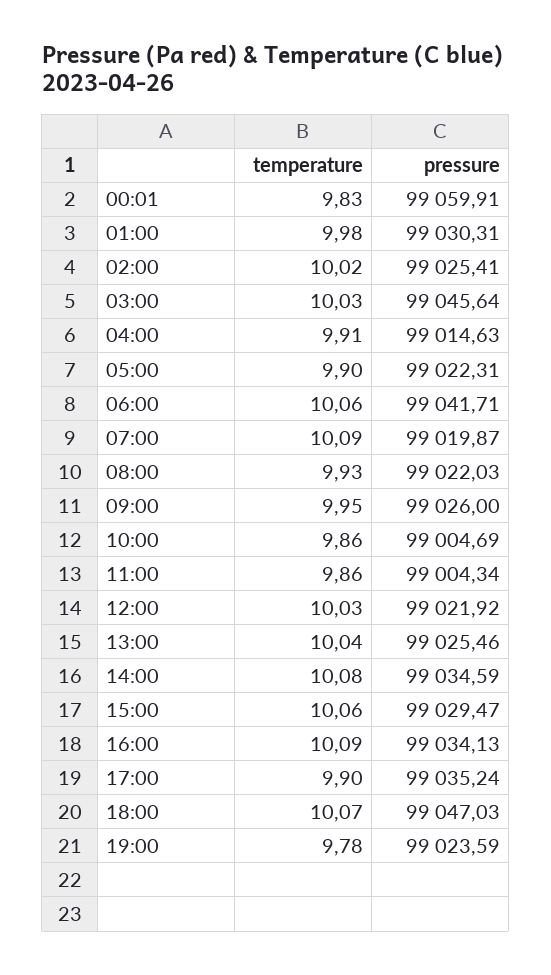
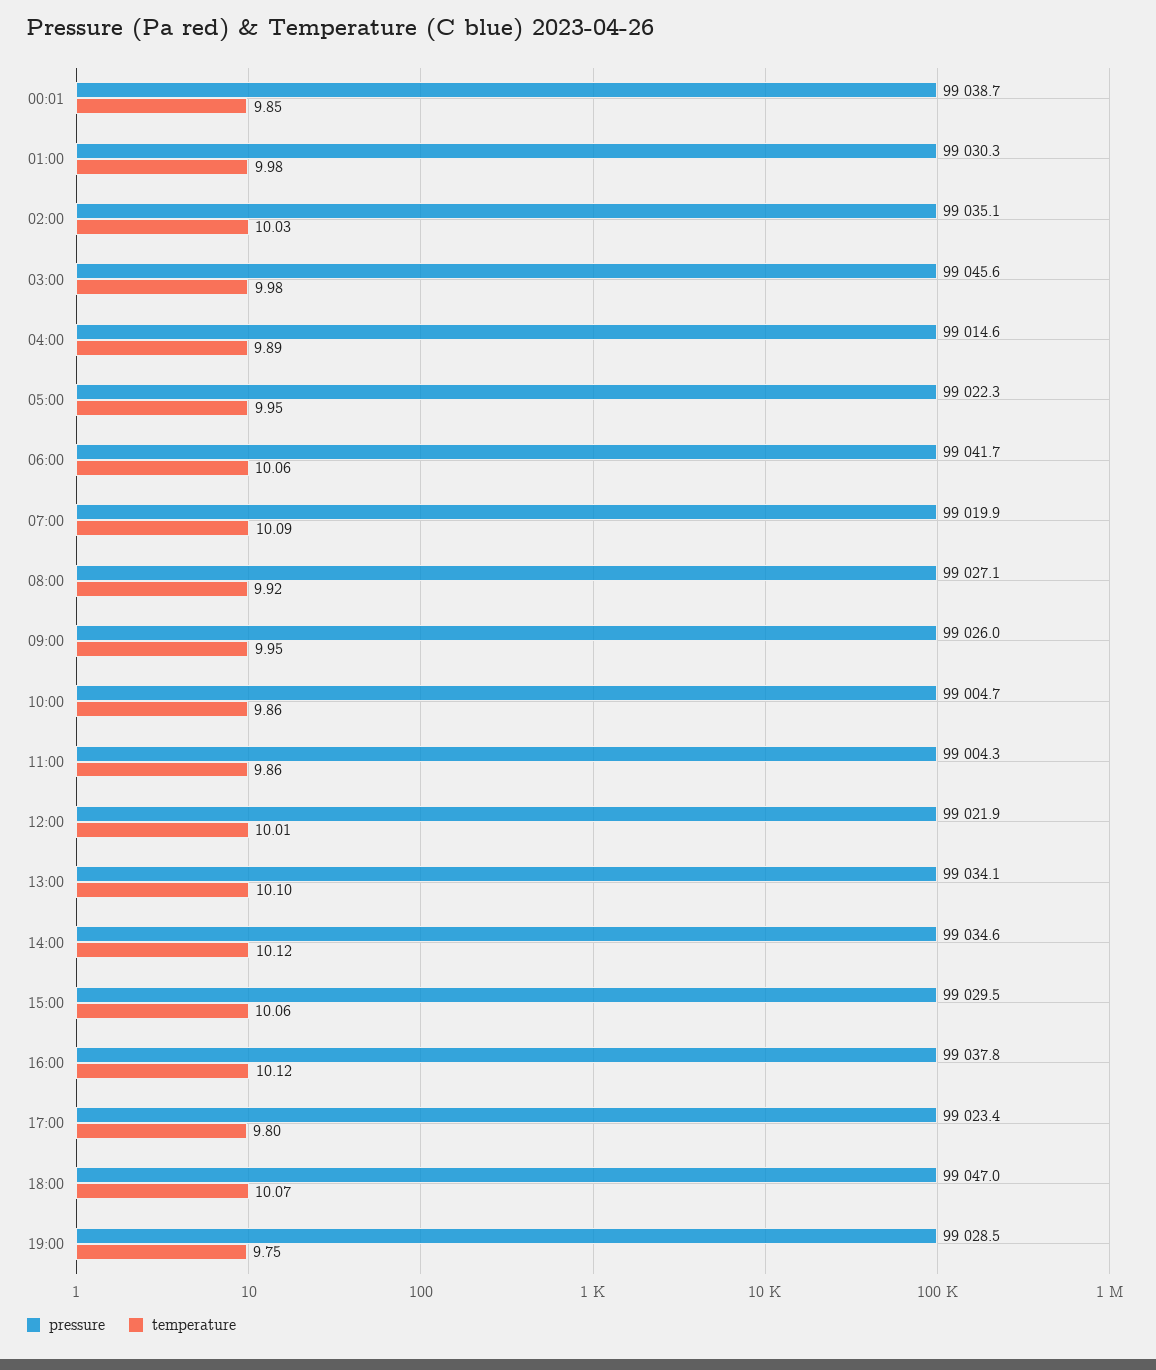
temperature, 00:01: 9.83 -> 9.85
pressure, 00:01: 99059.91 -> 99038.7
temperature, 02:00: 10.02 -> 10.03
pressure, 02:00: 99025.41 -> 99035.1
temperature, 03:00: 10.03 -> 9.98
temperature, 04:00: 9.91 -> 9.89
temperature, 05:00: 9.9 -> 9.95
temperature, 08:00: 9.93 -> 9.92
pressure, 08:00: 99022.03 -> 99027.1
temperature, 12:00: 10.03 -> 10.01
temperature, 13:00: 10.04 -> 10.1
pressure, 13:00: 99025.46 -> 99034.1
temperature, 14:00: 10.08 -> 10.12
temperature, 16:00: 10.09 -> 10.12
pressure, 16:00: 99034.13 -> 99037.8
temperature, 17:00: 9.9 -> 9.8
pressure, 17:00: 99035.24 -> 99023.4
temperature, 19:00: 9.78 -> 9.75
pressure, 19:00: 99023.59 -> 99028.5

